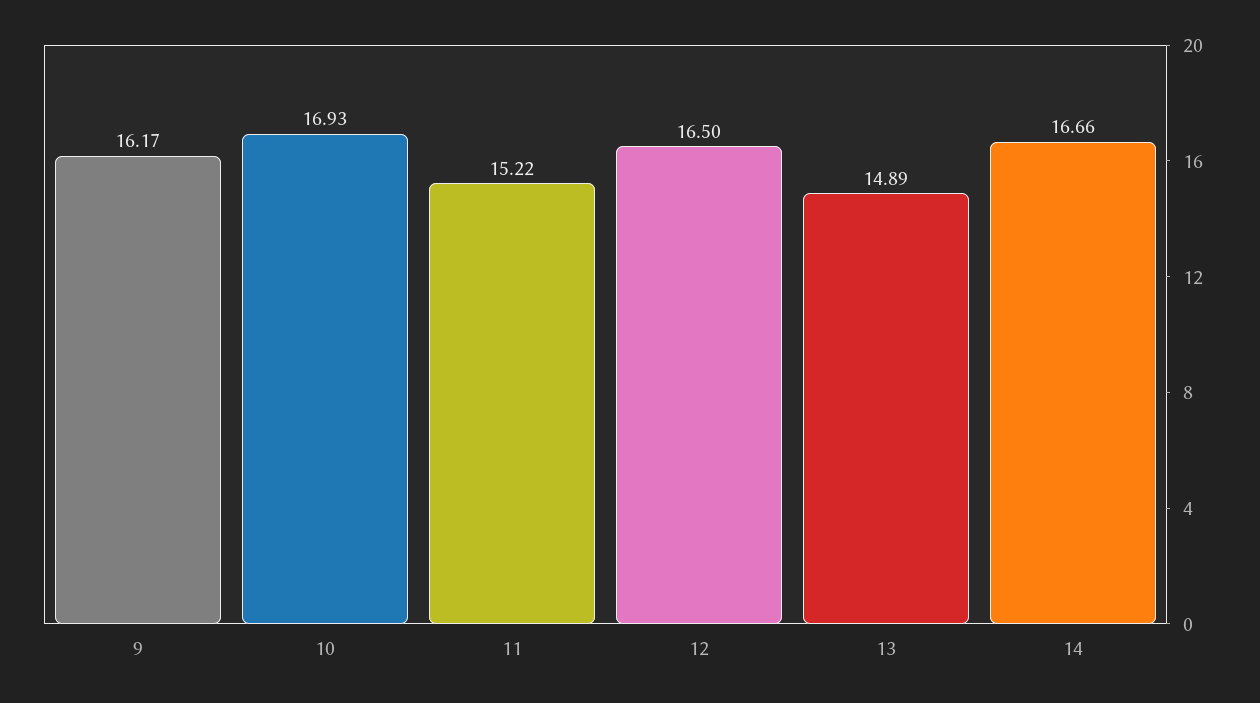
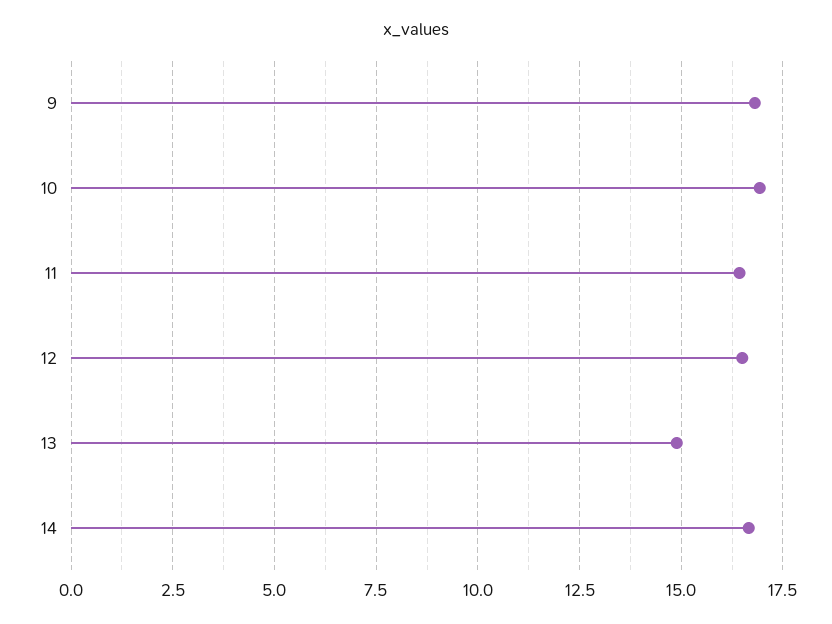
9: 16.17 -> 16.75
11: 15.22 -> 16.5

